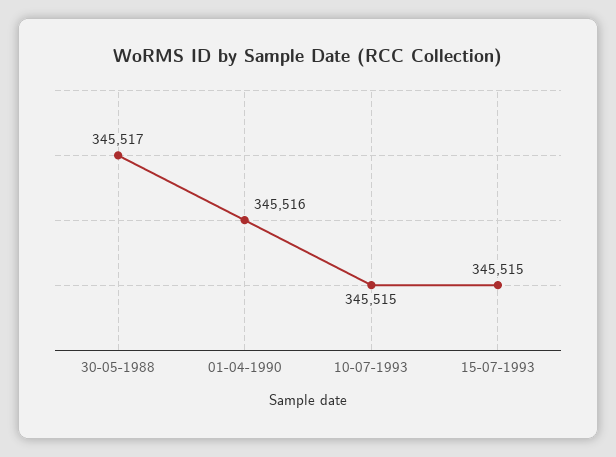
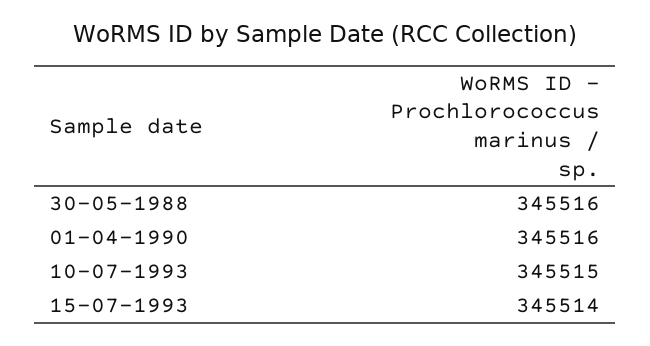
30-05-1988: 345517 -> 345516
15-07-1993: 345515 -> 345514

